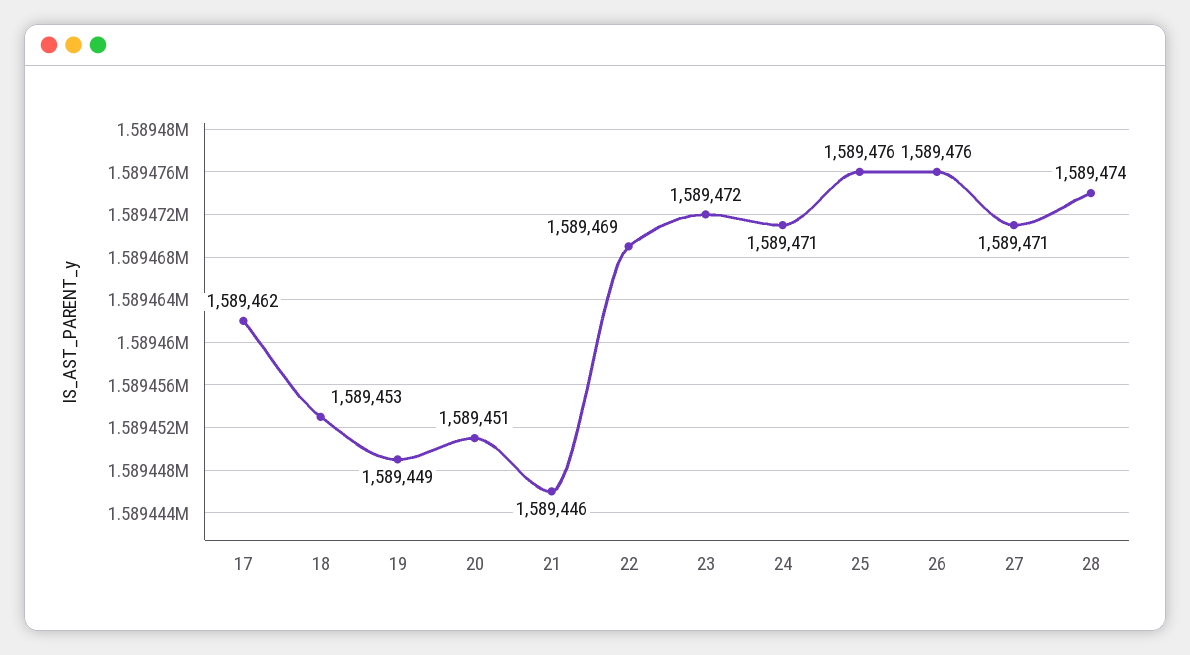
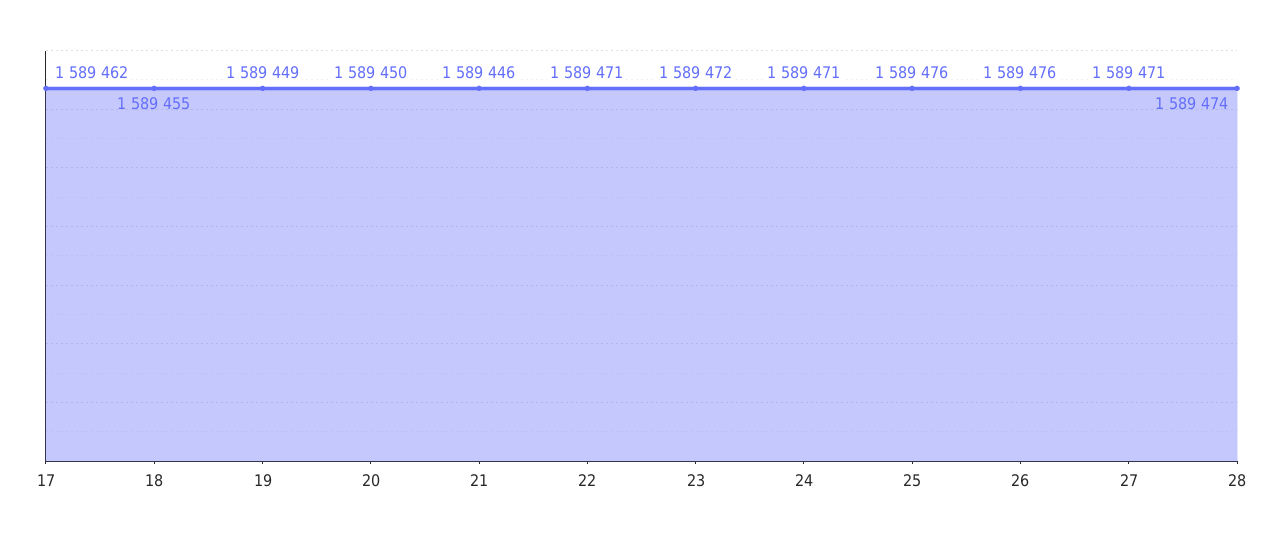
18: 1589453 -> 1589455
20: 1589451 -> 1589450
22: 1589469 -> 1589471

